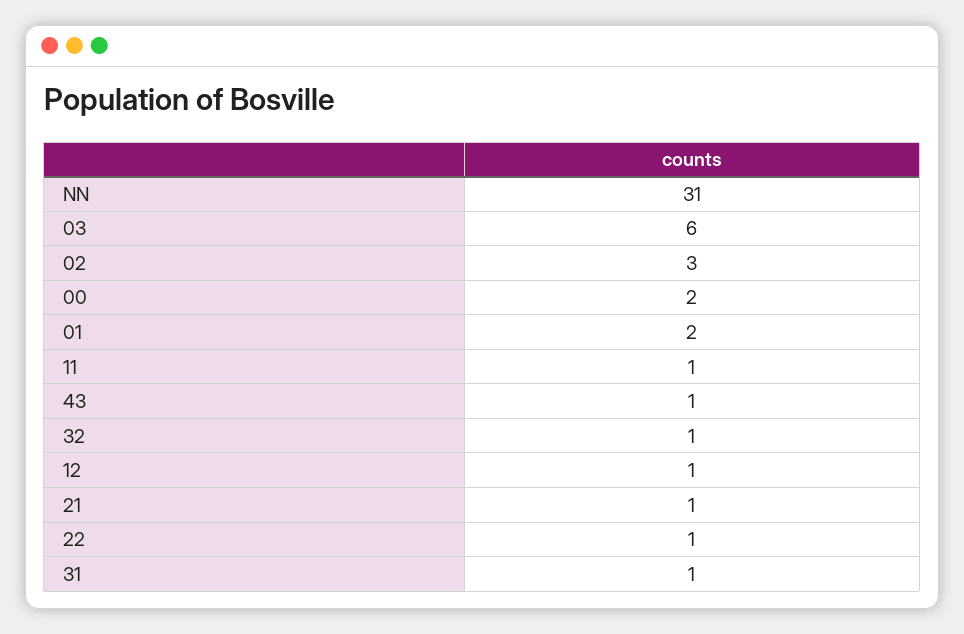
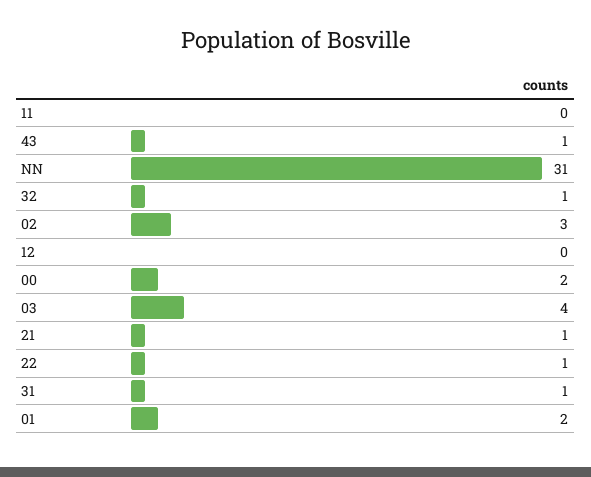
03: 6 -> 4
11: 1 -> 0
12: 1 -> 0

